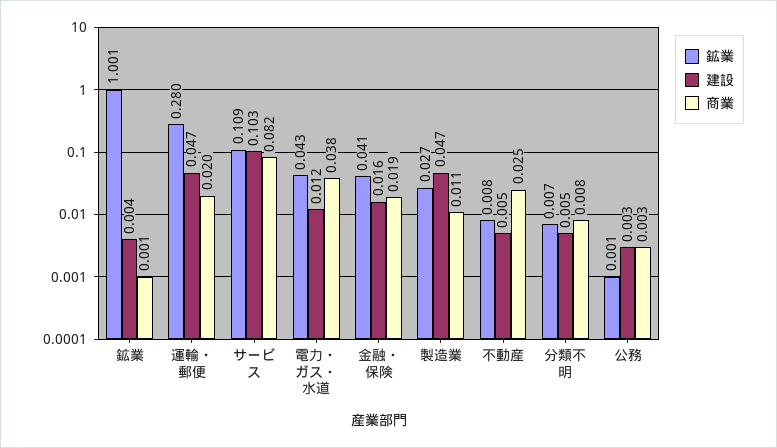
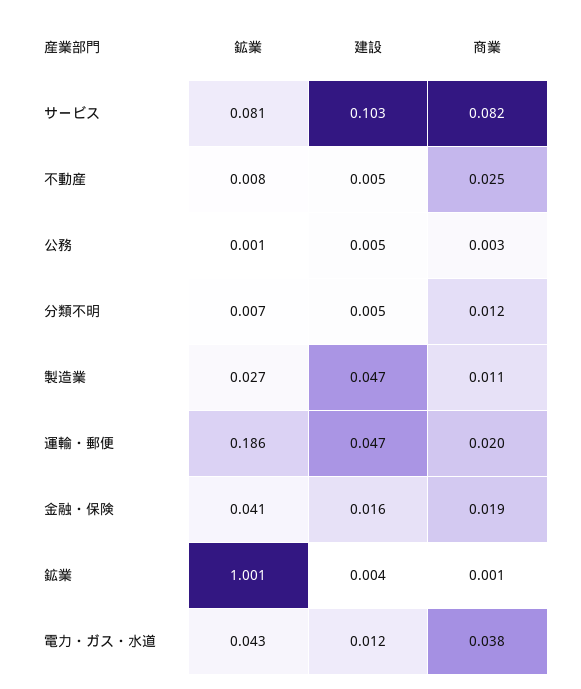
鉱業, 運輸・郵便: 0.28 -> 0.186
鉱業, サービス: 0.109 -> 0.081
商業, 分類不明: 0.008 -> 0.012
建設, 公務: 0.003 -> 0.005

